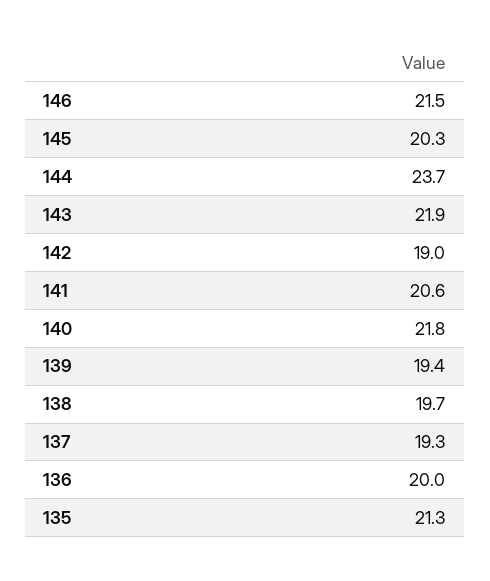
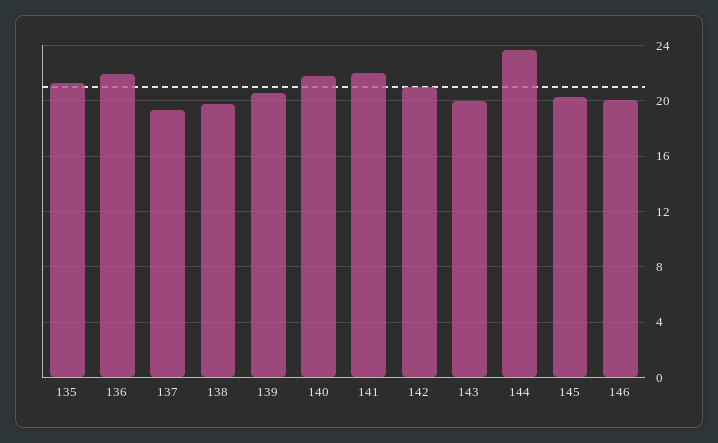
146: 21.5 -> 20
143: 21.9 -> 20
142: 19 -> 21
141: 20.6 -> 22
139: 19.4 -> 20.5
136: 20 -> 22

